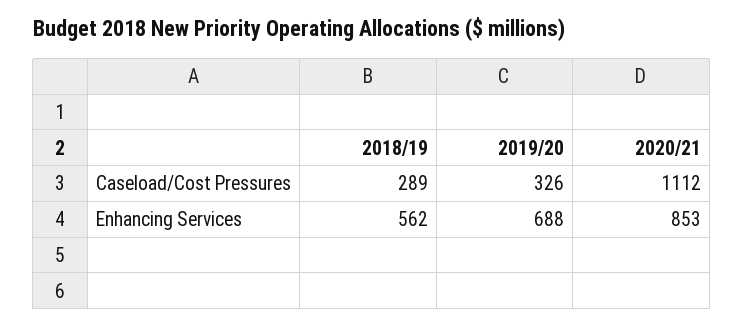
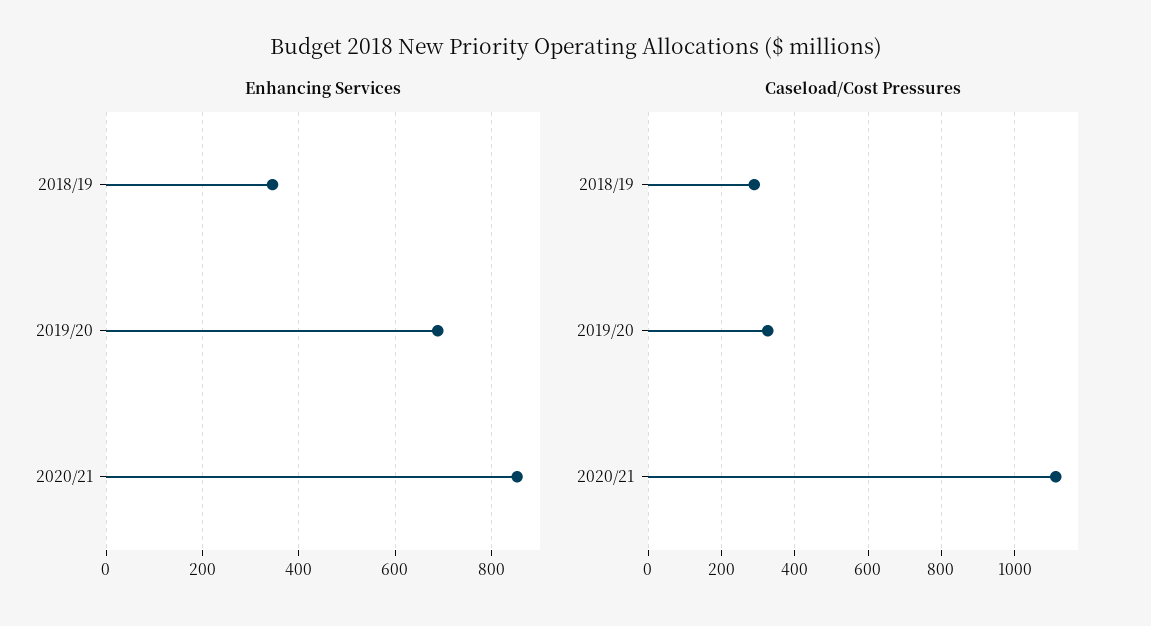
Enhancing Services, 2018/19: 562 -> 340

